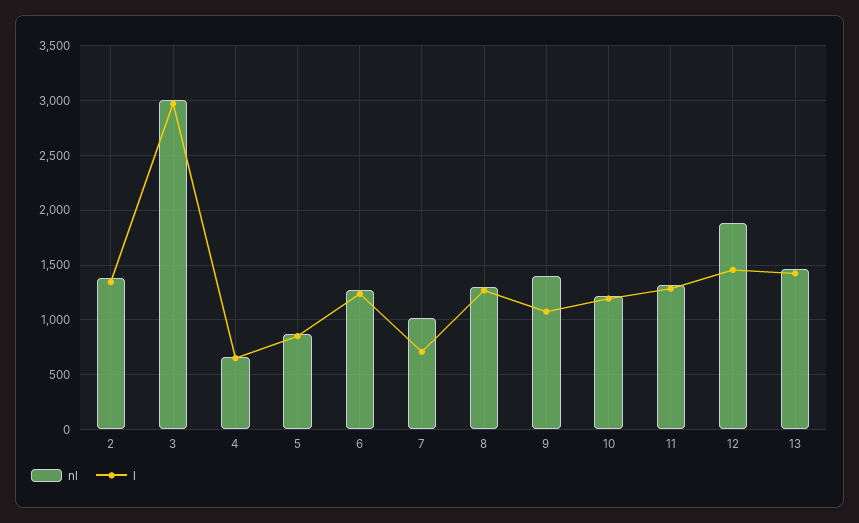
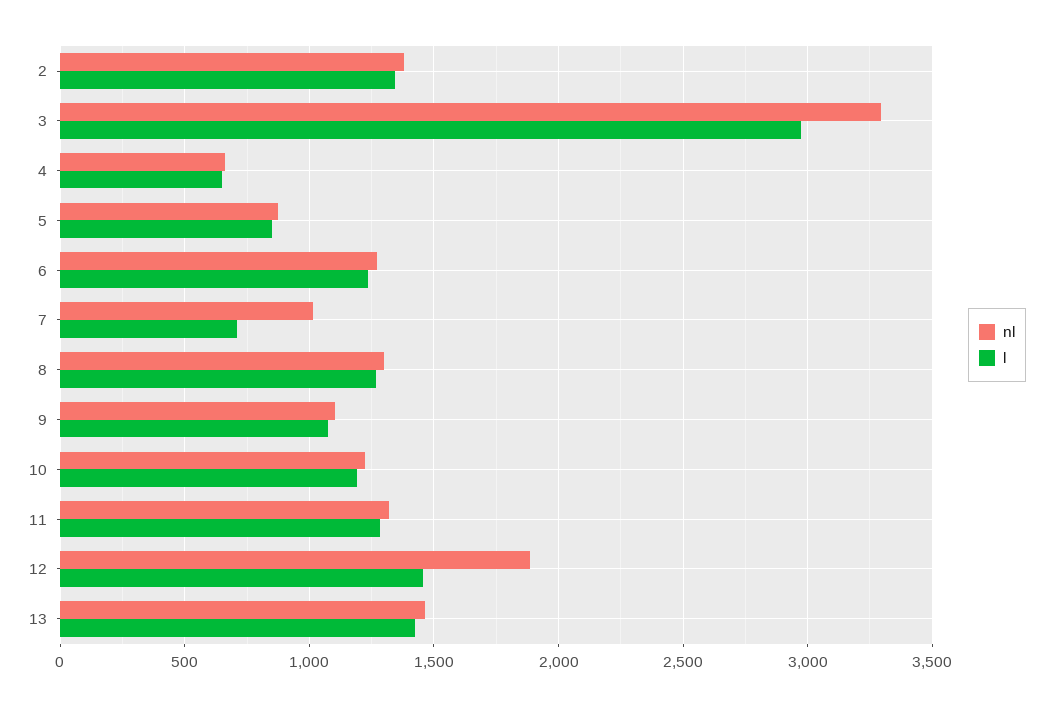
nl, 3: 3000 -> 3300
nl, 9: 1400 -> 1100

